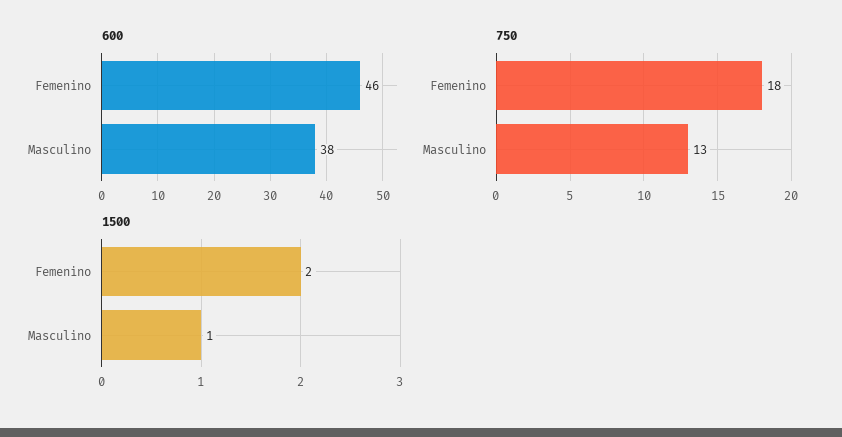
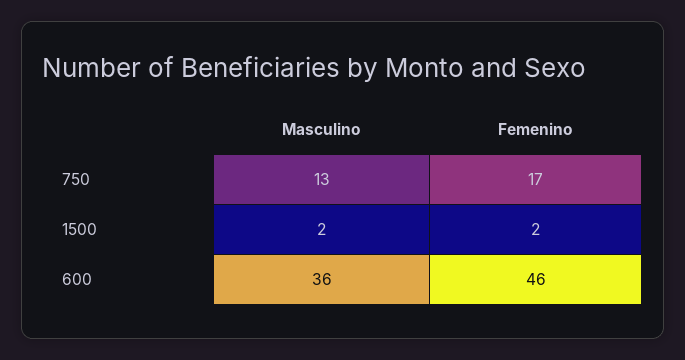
600, Masculino: 38 -> 36
750, Femenino: 18 -> 17
1500, Masculino: 1 -> 2

